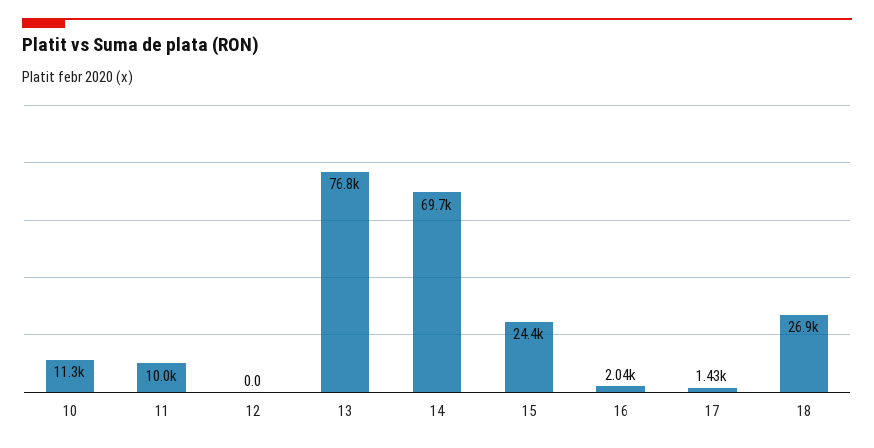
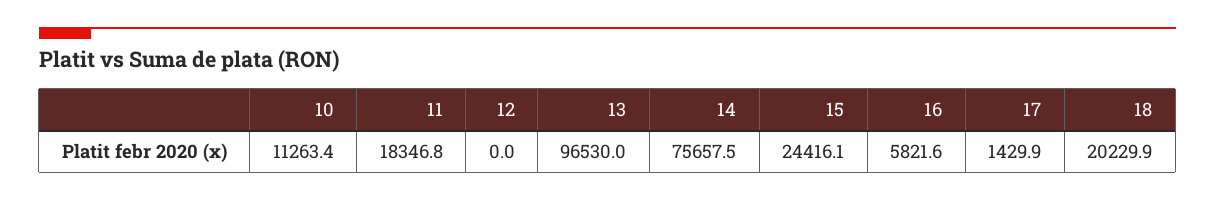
11: 10000 -> 18346.8
13: 76800 -> 96530
14: 69700 -> 75657.5
16: 2040 -> 5821.6
18: 26900 -> 20229.9

